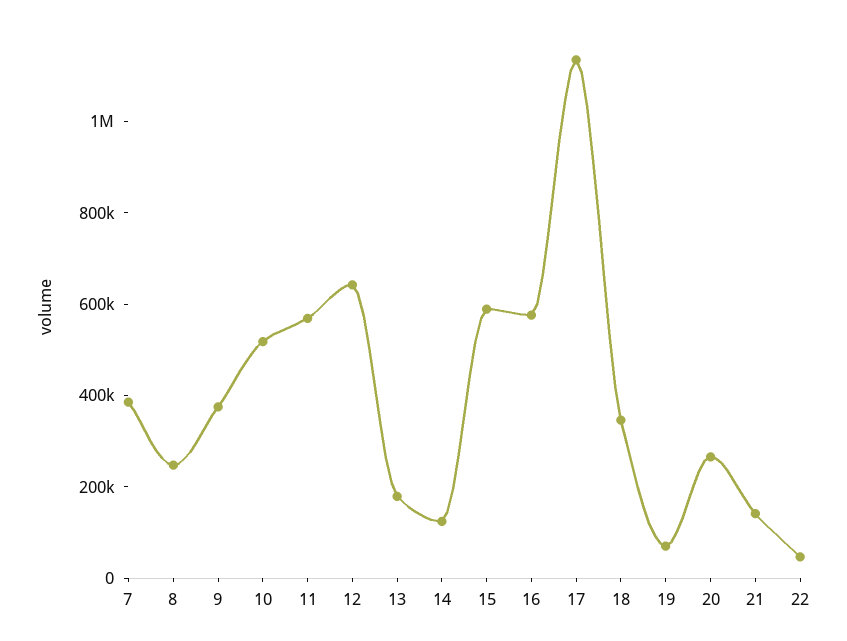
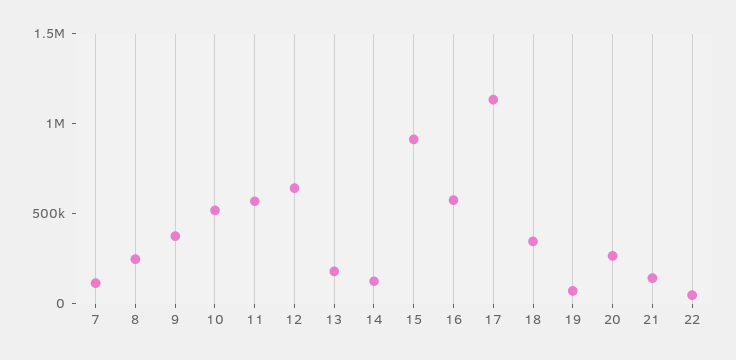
7: 400000 -> 100000
15: 600000 -> 900000

